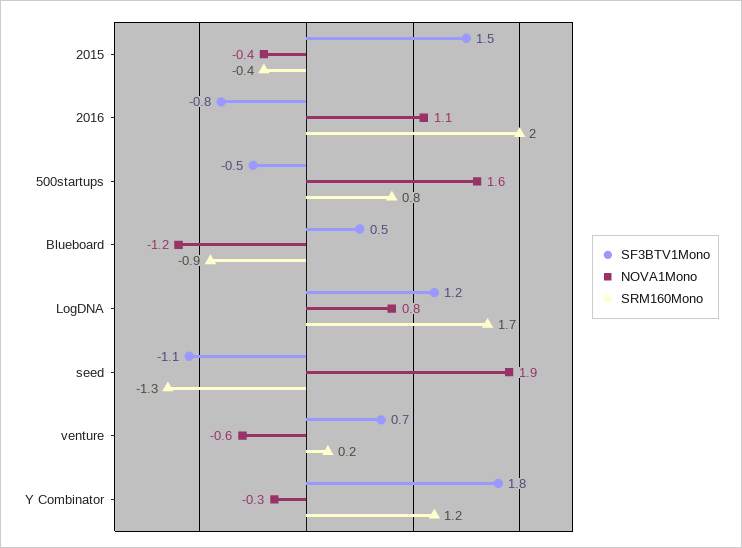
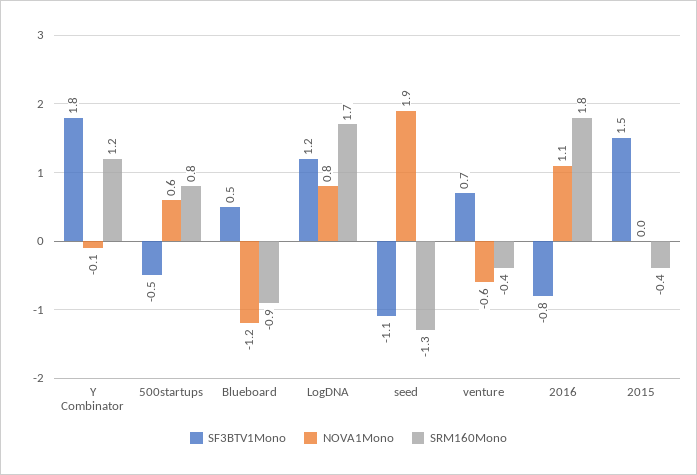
NOVA1Mono, 2015: -0.4 -> 0
SRM160Mono, 2016: 2 -> 1.8
NOVA1Mono, 500startups: 1.6 -> 0.6
SRM160Mono, venture: 0.2 -> -0.4
NOVA1Mono, Y Combinator: -0.3 -> -0.1

